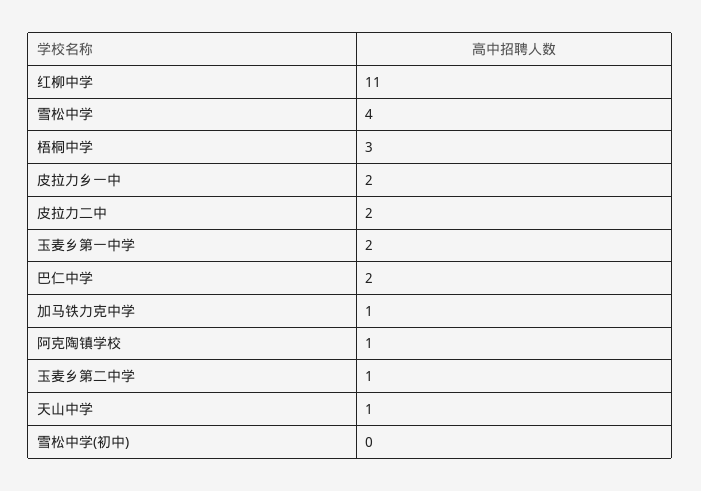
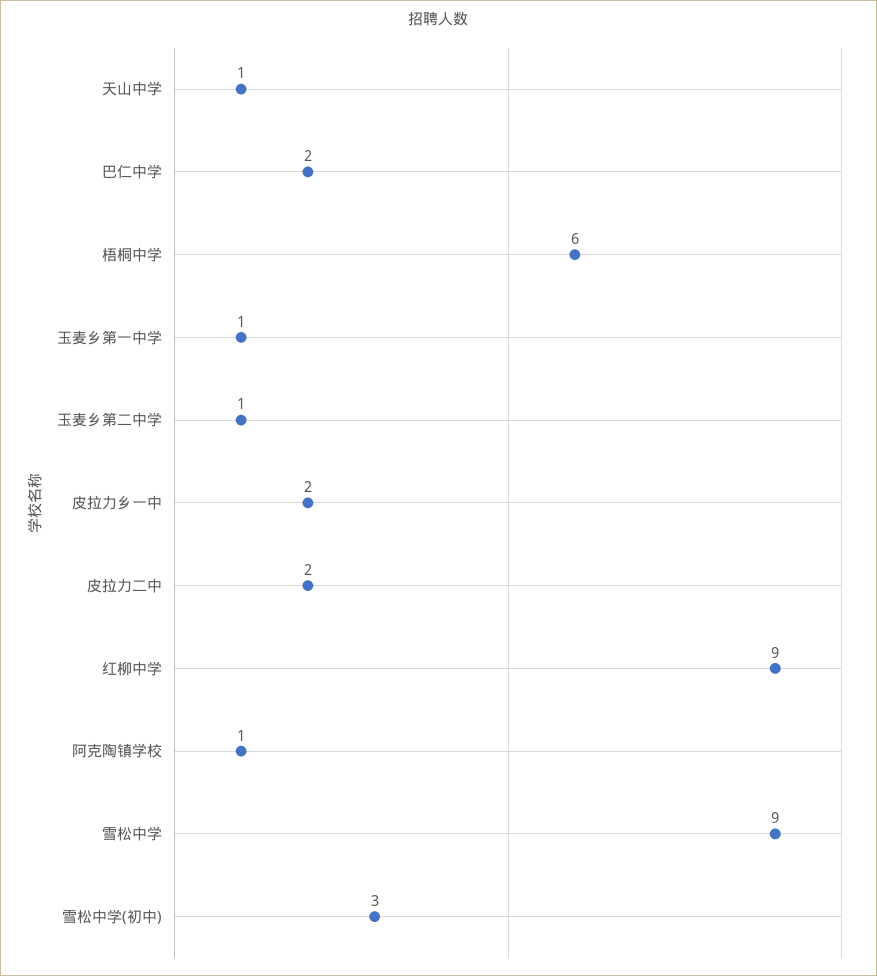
红柳中学: 11 -> 9
雪松中学: 4 -> 9
梧桐中学: 3 -> 6
玉麦乡第一中学: 2 -> 1
加马铁力克中学: 1 -> none
雪松中学(初中): 0 -> 3

